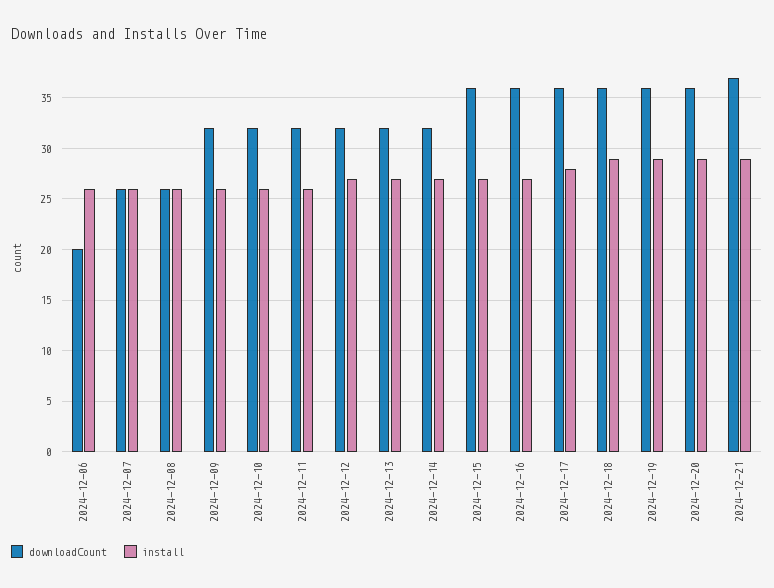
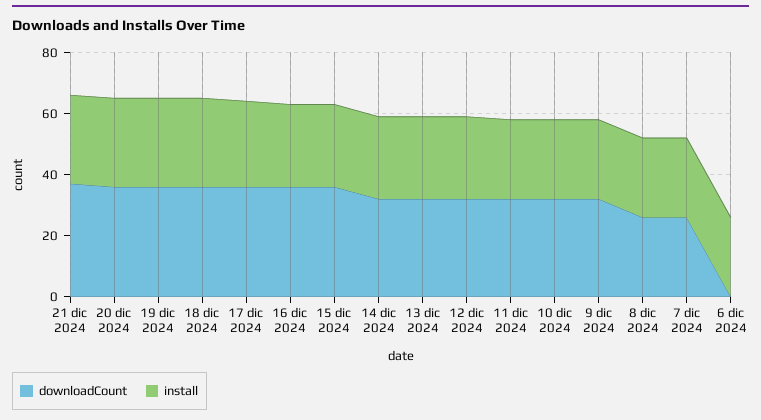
downloadCount, 2024-12-06: 20 -> 0

